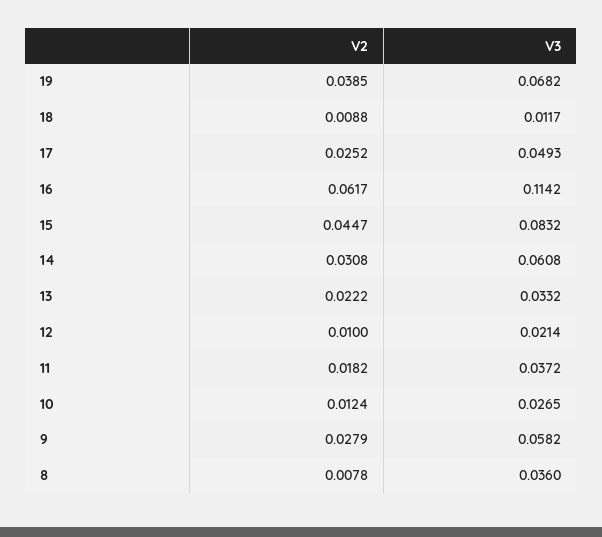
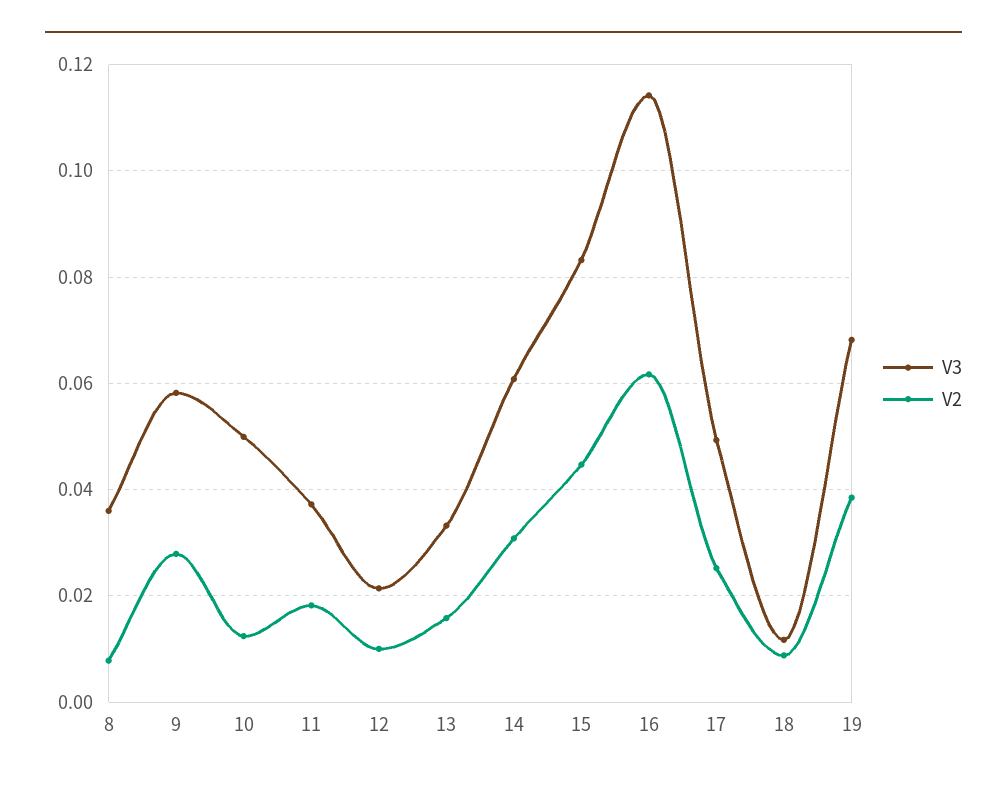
V2, 13: 0.0222 -> 0.016
V3, 10: 0.0265 -> 0.05

